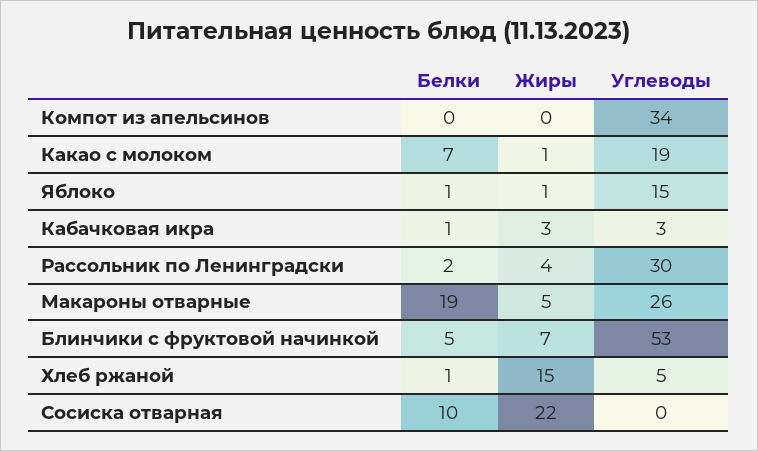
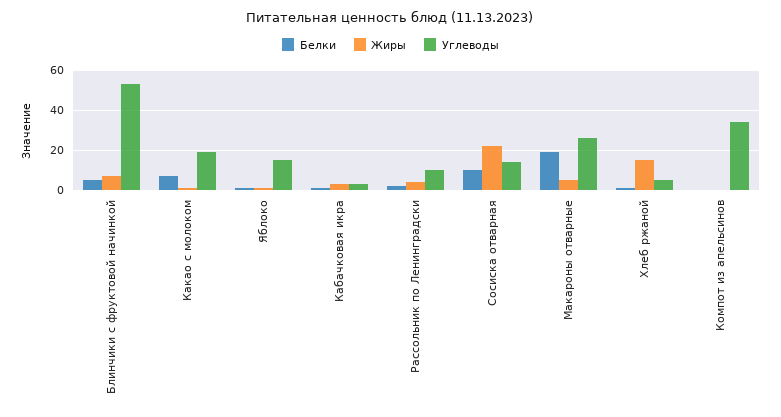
Углеводы, Рассольник по Ленинградски: 30 -> 10
Углеводы, Сосиска отварная: 0 -> 15

